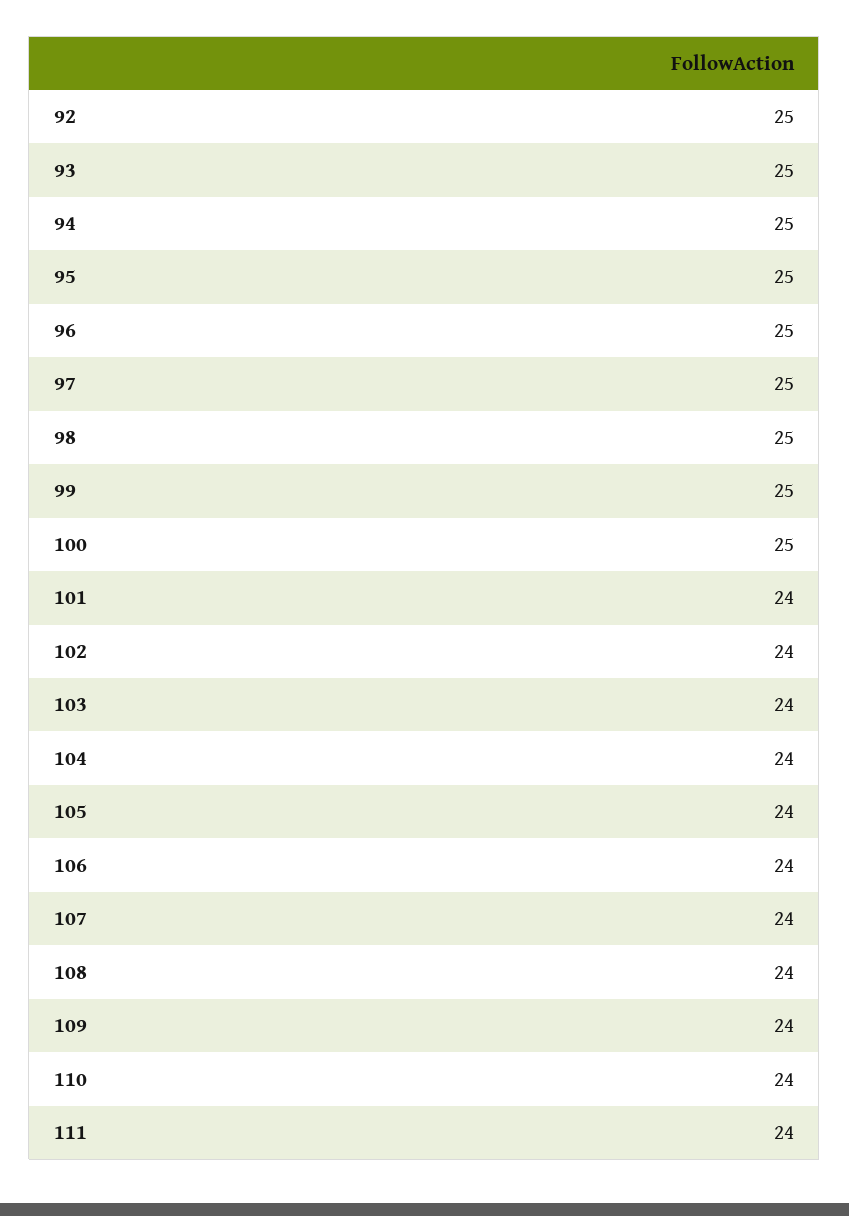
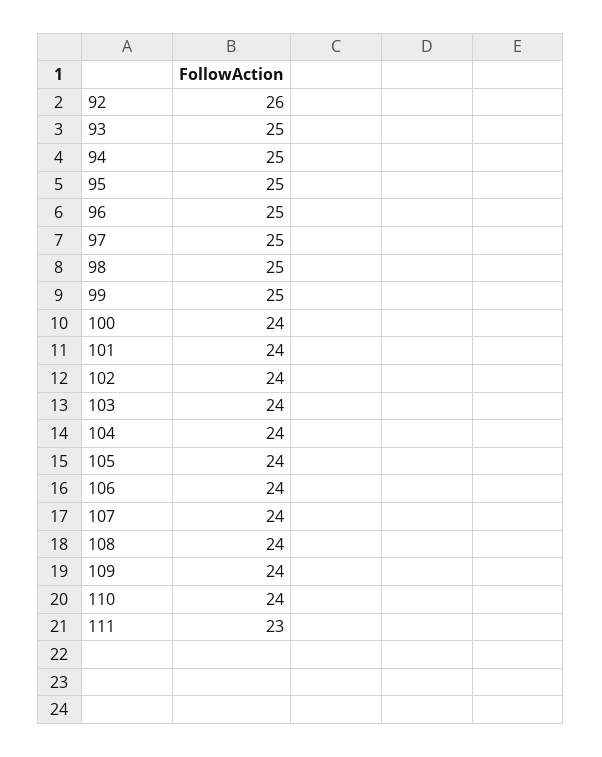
92: 25 -> 26
100: 25 -> 24
111: 24 -> 23

